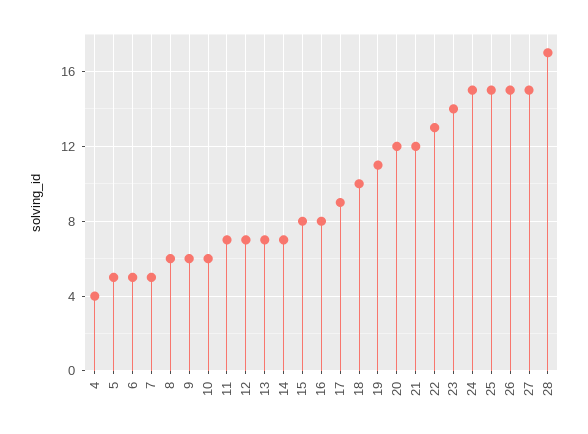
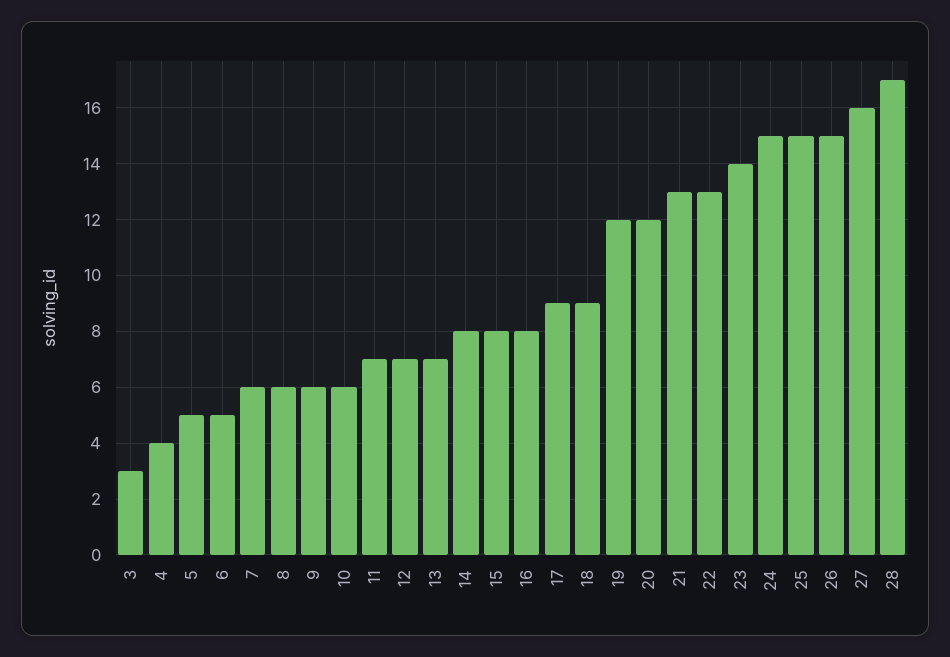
7: 5 -> 6
14: 7 -> 8
18: 10 -> 9
19: 11 -> 12
21: 12 -> 13
27: 15 -> 16
3: none -> 3

